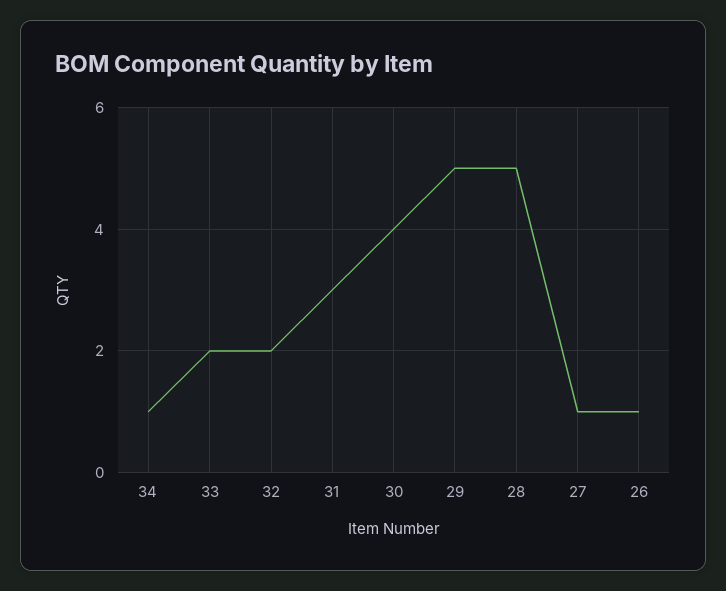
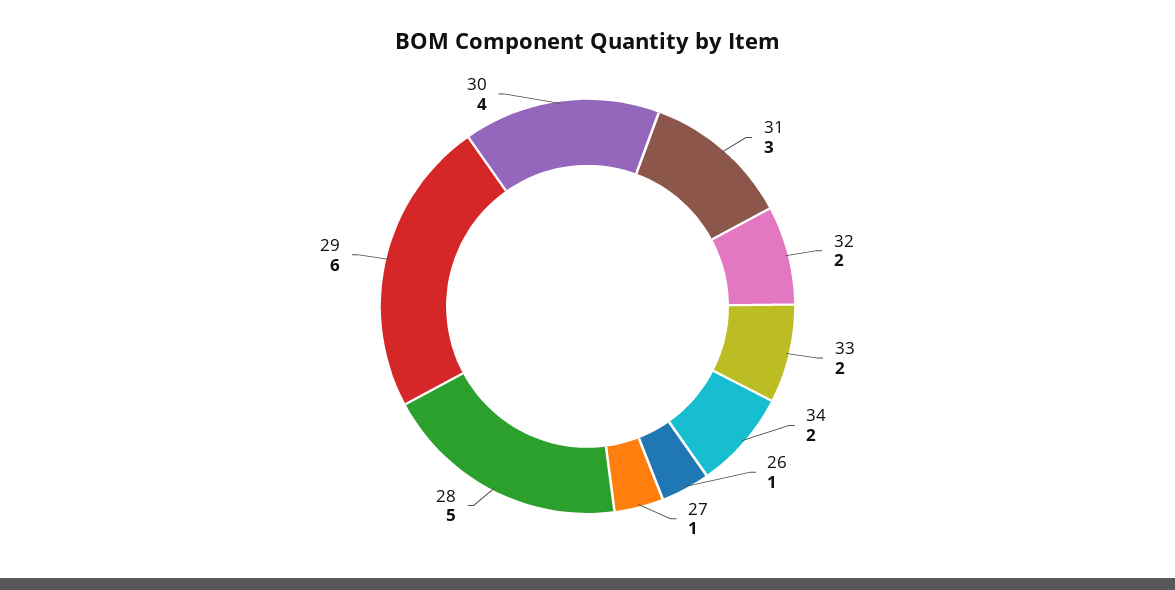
34: 1 -> 2
29: 5 -> 6

